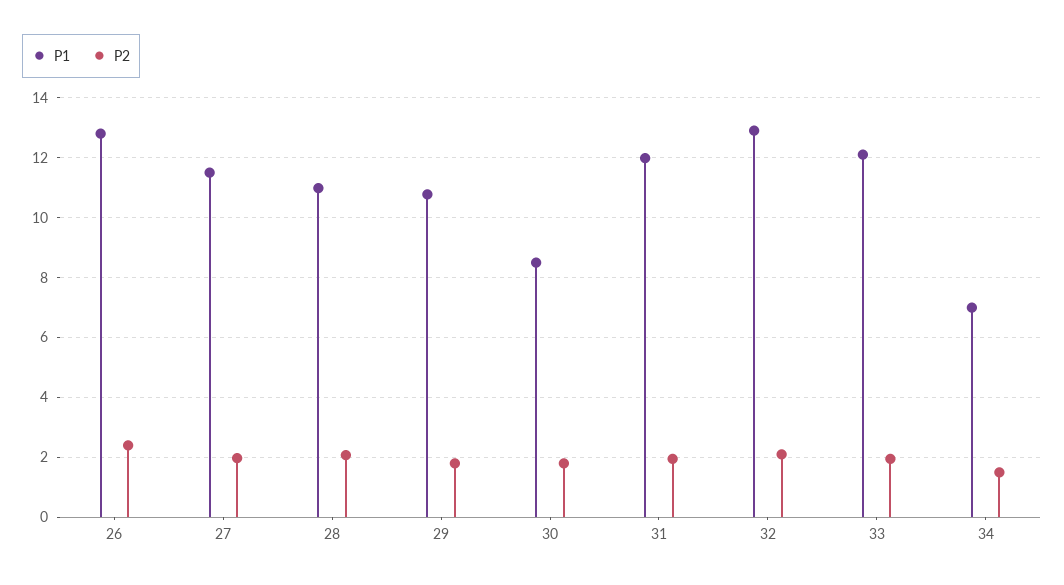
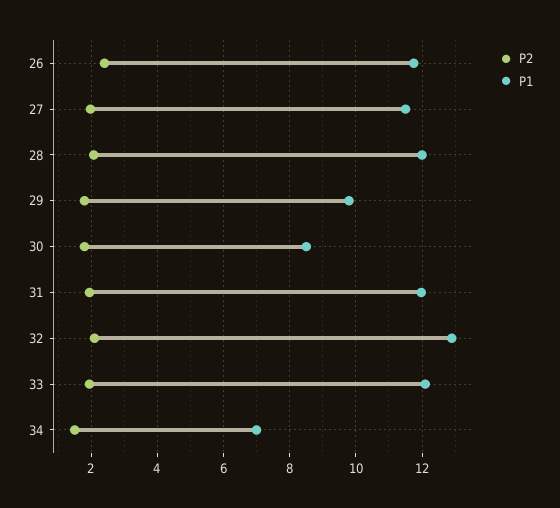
P1, 26: 12.75 -> 11.8
P1, 28: 11 -> 12
P1, 29: 10.75 -> 9.8

